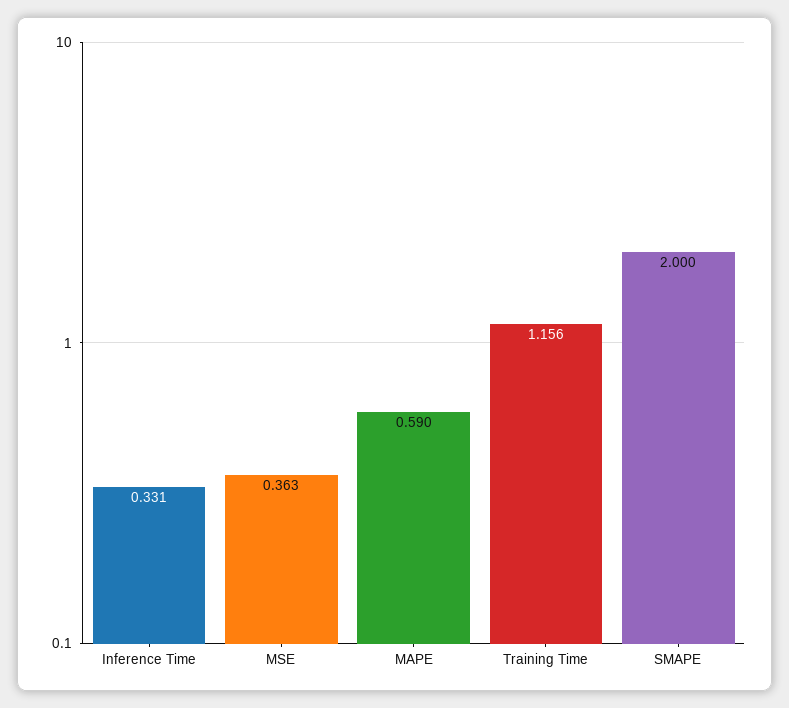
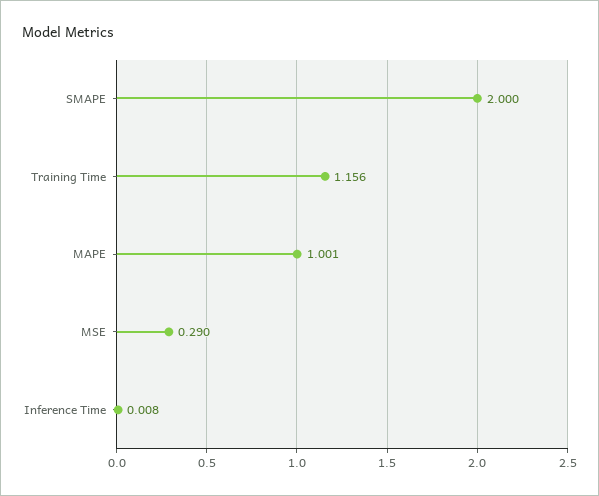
Inference Time: 0.331 -> 0.008
MSE: 0.363 -> 0.29
MAPE: 0.59 -> 1.001

